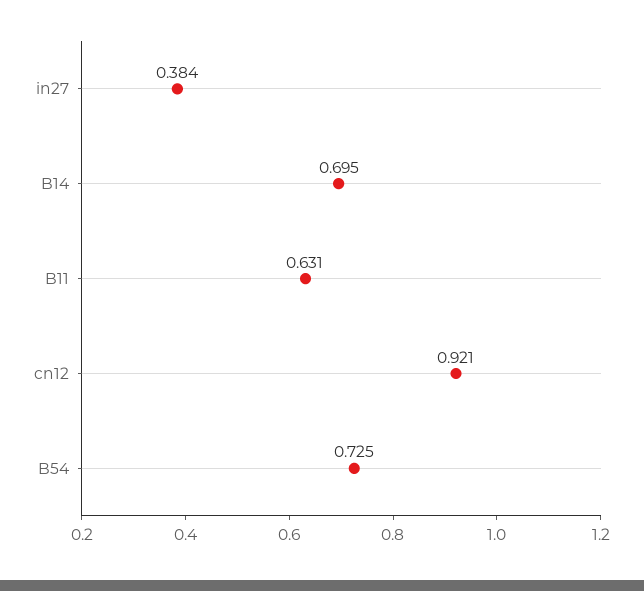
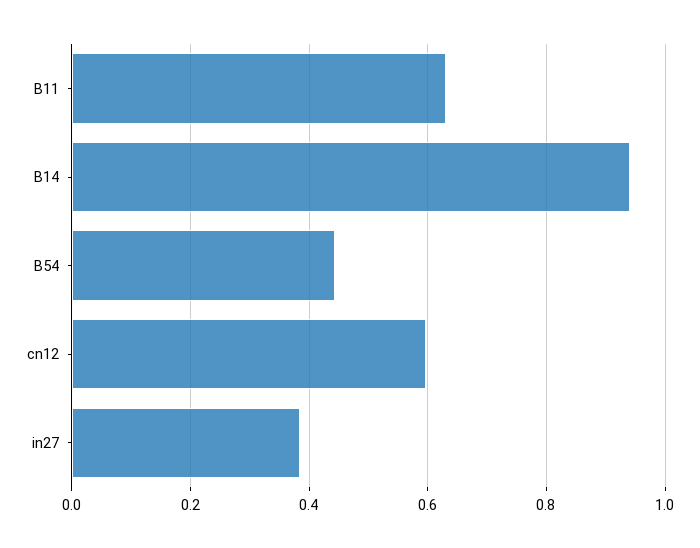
B14: 0.695 -> 0.94
cn12: 0.921 -> 0.6
B54: 0.725 -> 0.44

